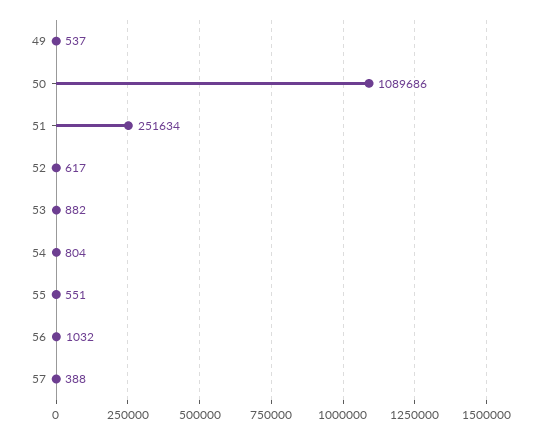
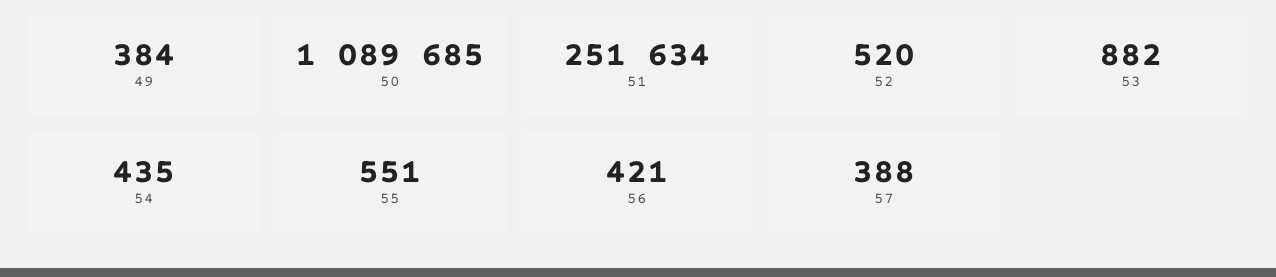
49: 537 -> 384
50: 1089686 -> 1089685
52: 617 -> 520
54: 804 -> 435
56: 1032 -> 421

